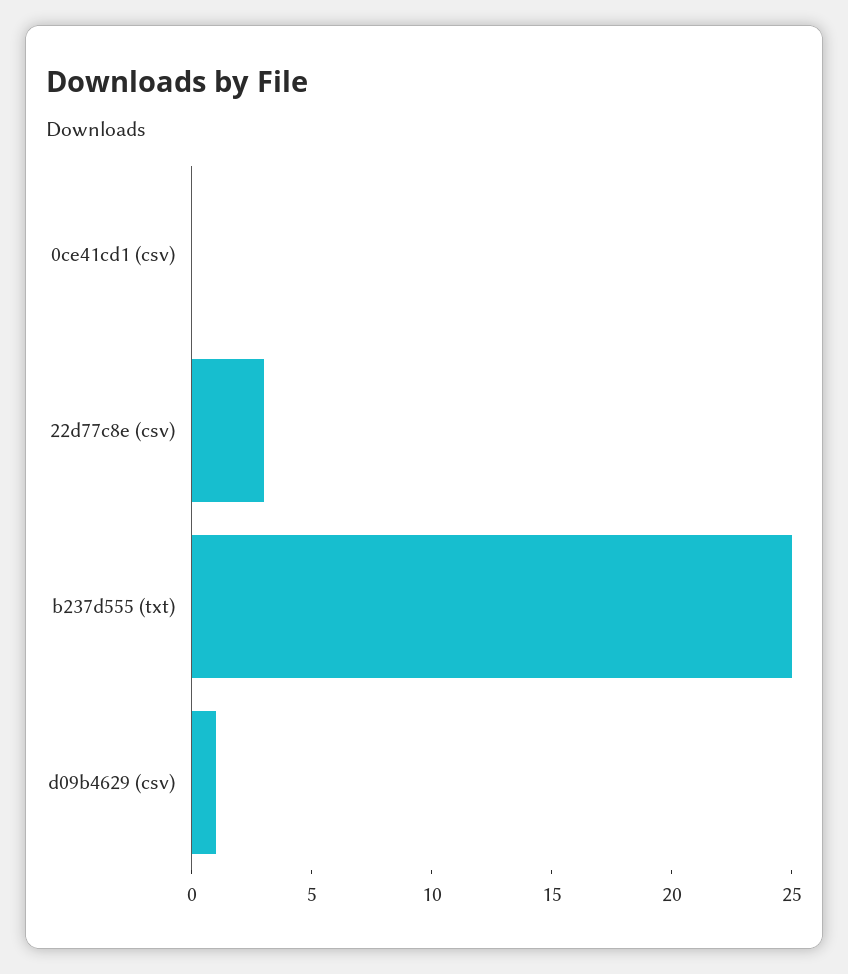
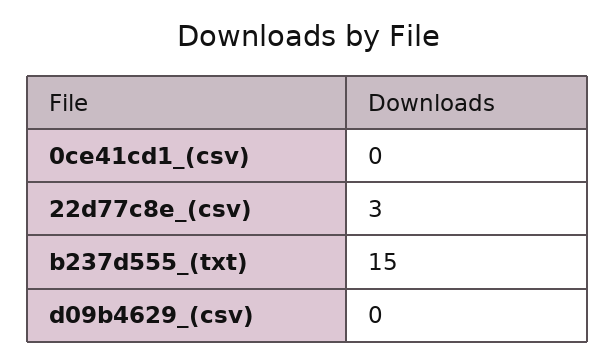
b237d555 (txt): 25 -> 15
d09b4629 (csv): 1 -> 0

